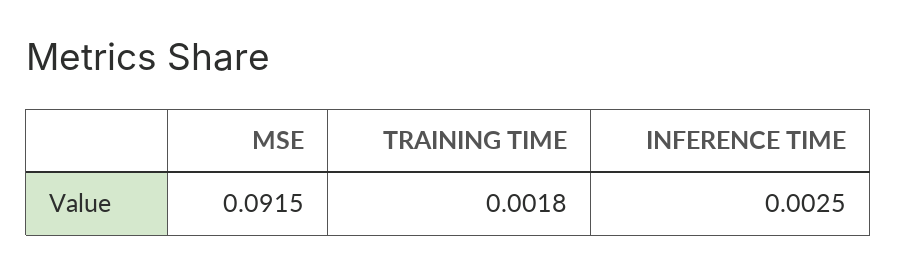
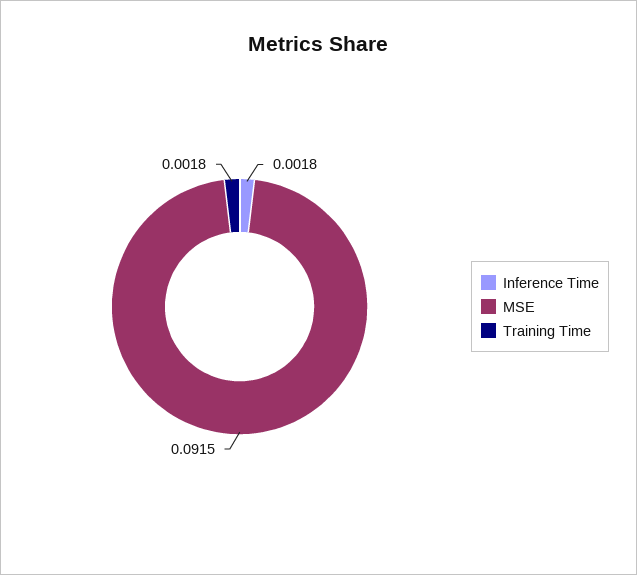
INFERENCE TIME: 0.0025 -> 0.0018

